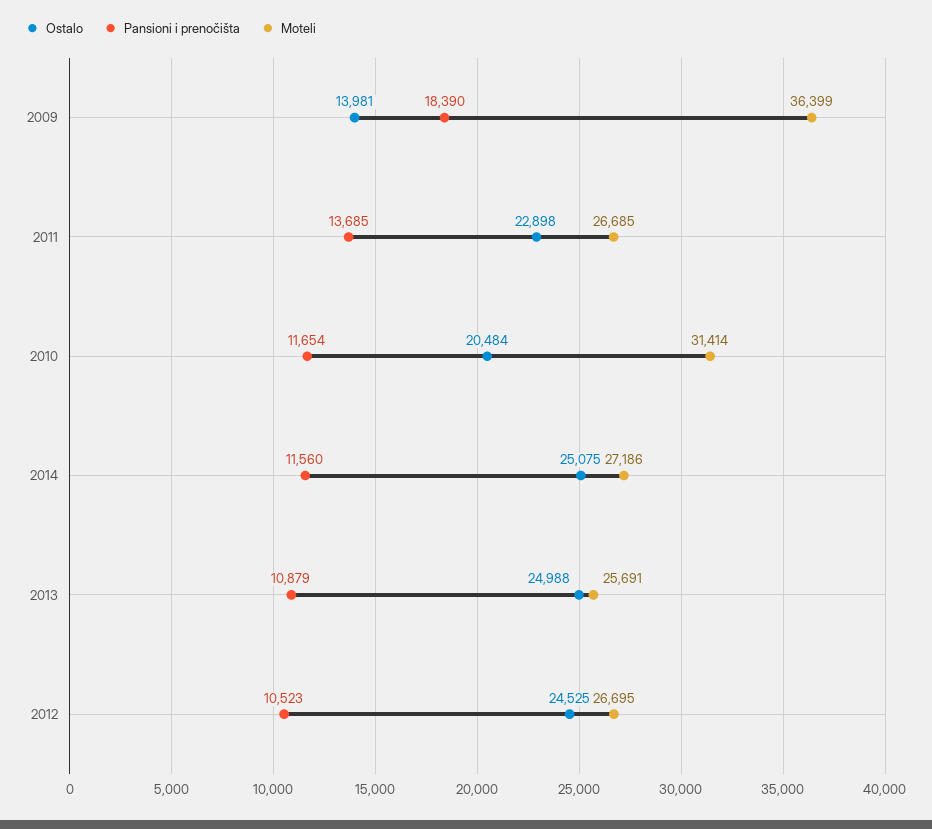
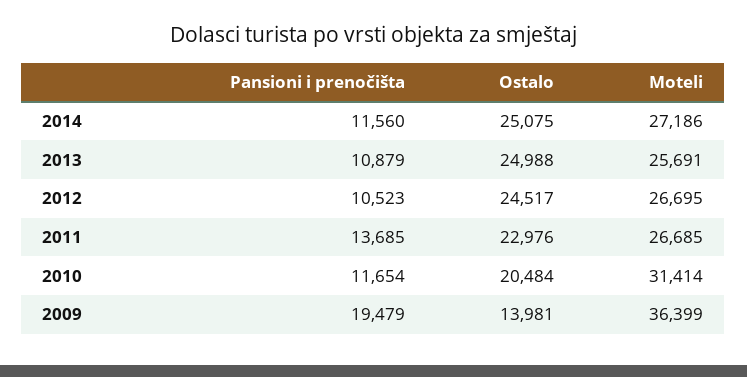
Pansioni i prenočišta, 2009: 18390 -> 19479
Ostalo, 2011: 22898 -> 22976
Ostalo, 2012: 24525 -> 24517

